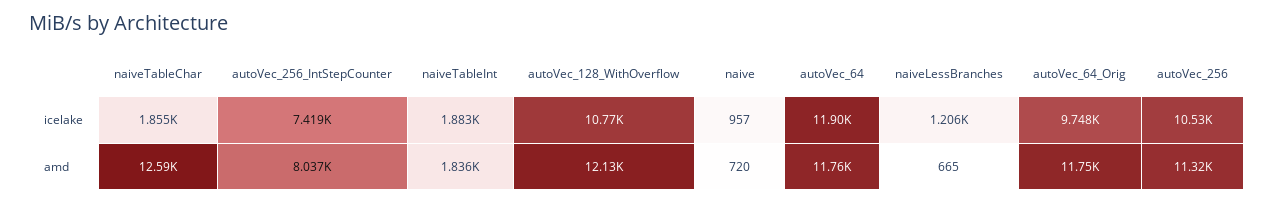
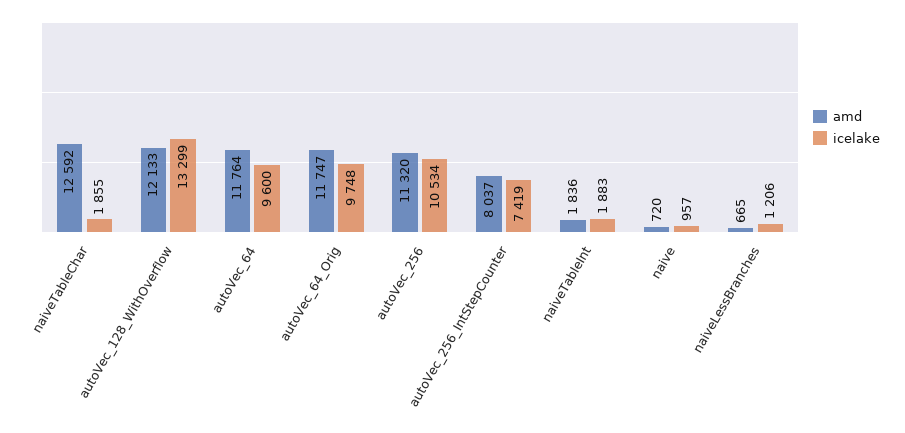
icelake, autoVec_128_WithOverflow: 10770 -> 13299
icelake, autoVec_64: 11900 -> 9600

